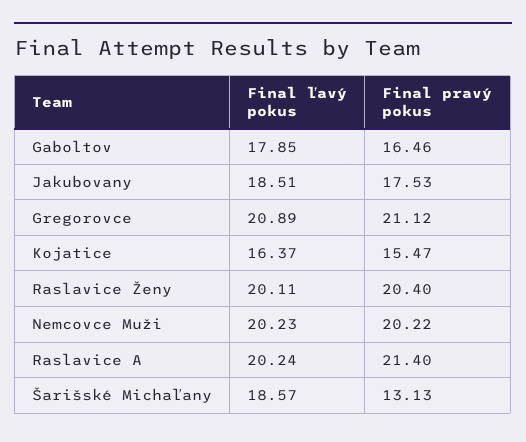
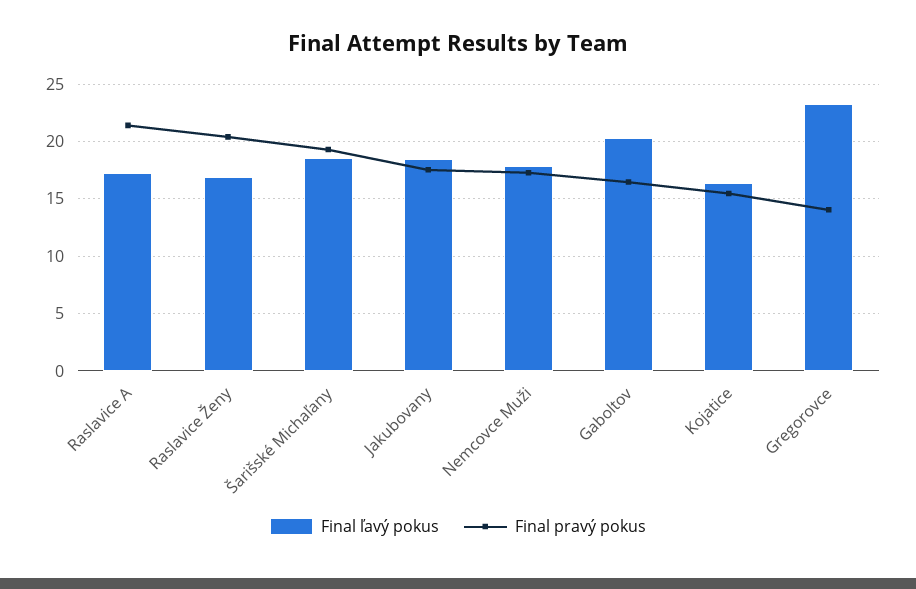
Final ľavý pokus, Gaboltov: 17.85 -> 20
Final ľavý pokus, Gregorovce: 20.89 -> 23
Final pravý pokus, Gregorovce: 21.12 -> 14
Final ľavý pokus, Raslavice Ženy: 20.11 -> 17
Final ľavý pokus, Nemcovce Muži: 20.23 -> 18
Final pravý pokus, Nemcovce Muži: 20.22 -> 17
Final ľavý pokus, Raslavice A: 20.24 -> 17
Final pravý pokus, Šarišské Michaľany: 13.13 -> 19

